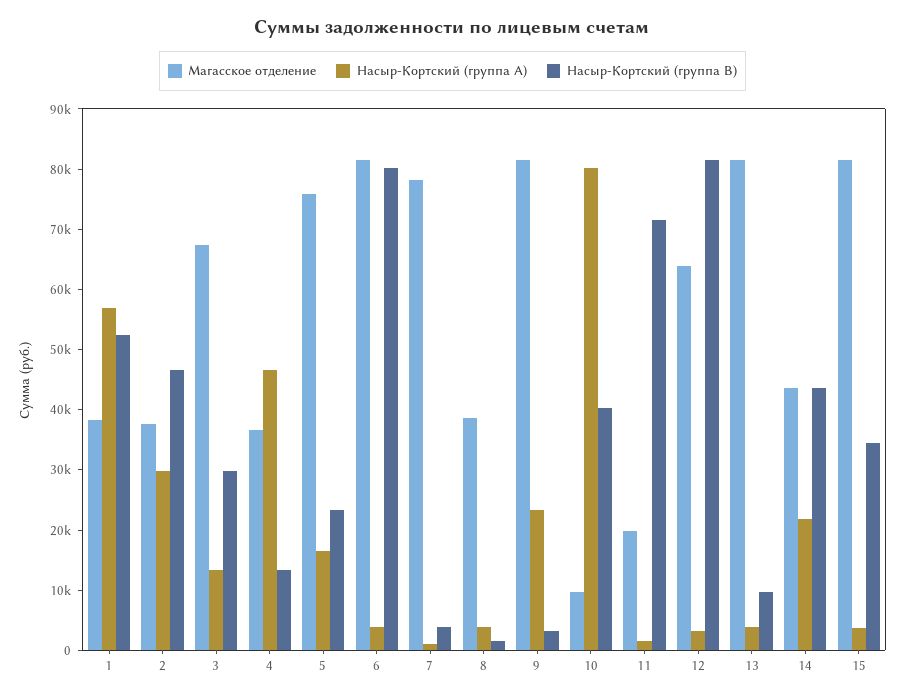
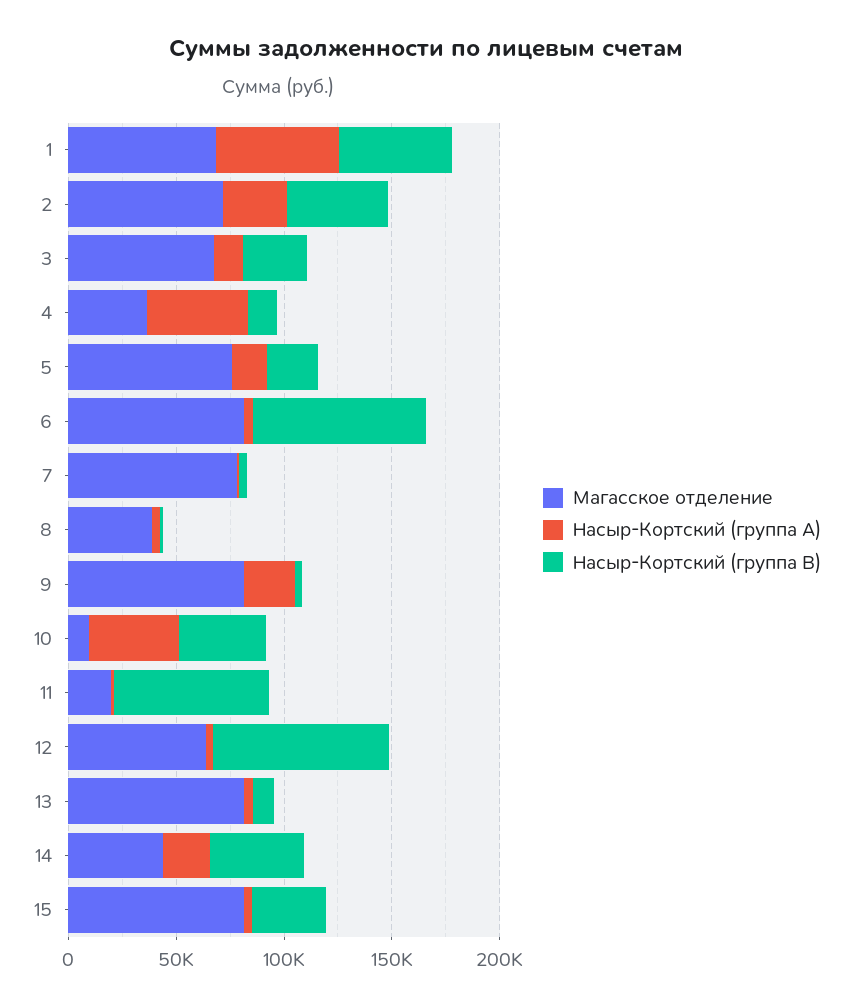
Магасское отделение, 1: 38000 -> 70000
Магасское отделение, 2: 38000 -> 70000
Насыр-Кортский (группа А), 10: 80000 -> 40000

